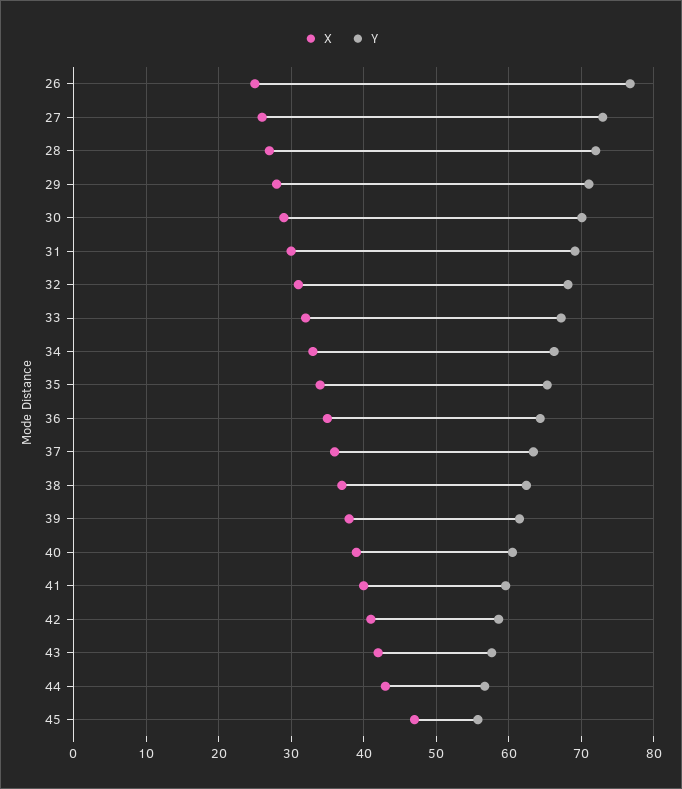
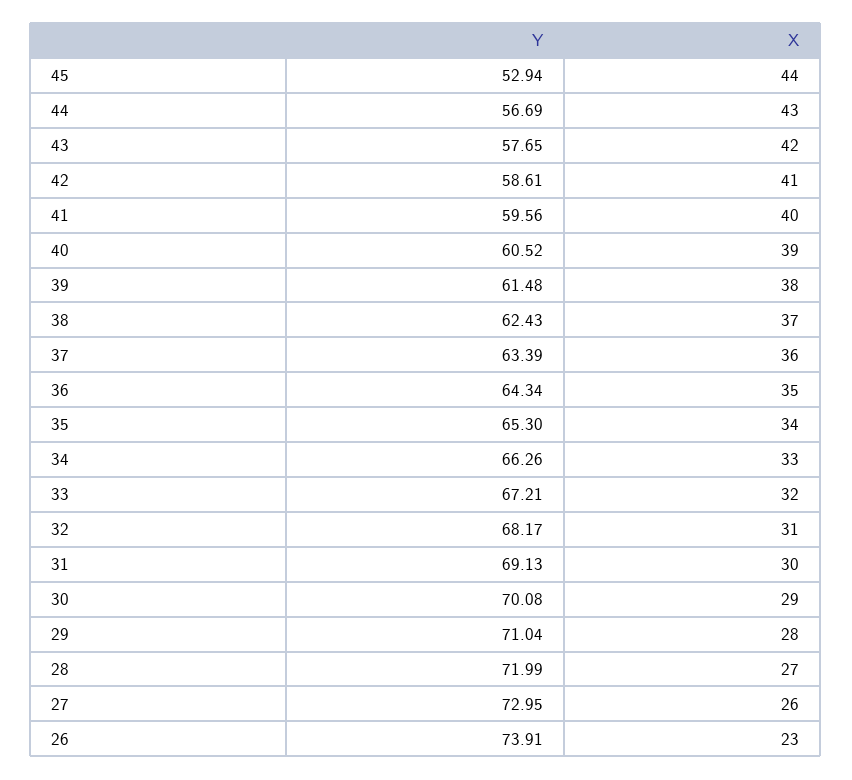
X, 26: 25 -> 23
Y, 26: 77 -> 73.91
X, 45: 47 -> 44
Y, 45: 56 -> 52.94

